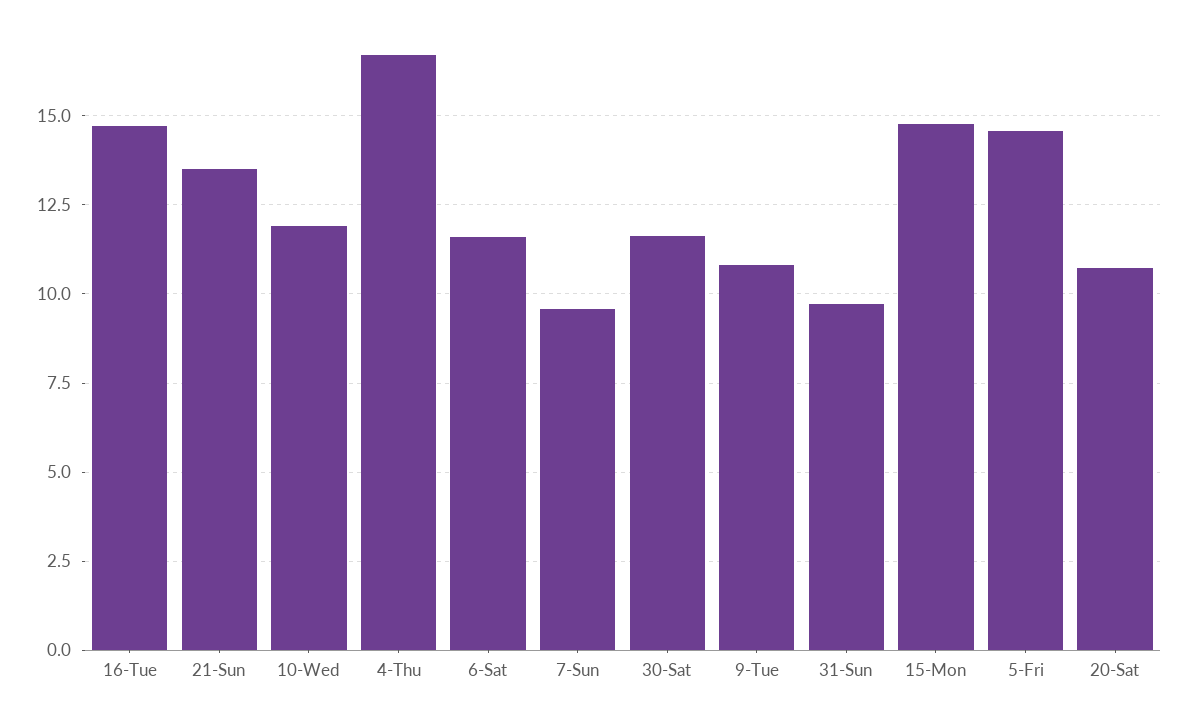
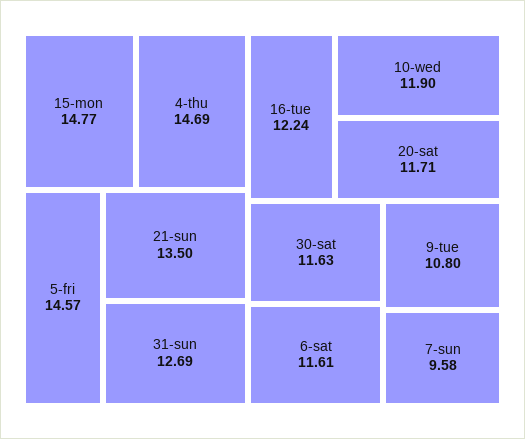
16-Tue: 14.75 -> 12.24
4-Thu: 16.75 -> 14.69
31-Sun: 9.75 -> 12.69
20-Sat: 10.75 -> 11.71

